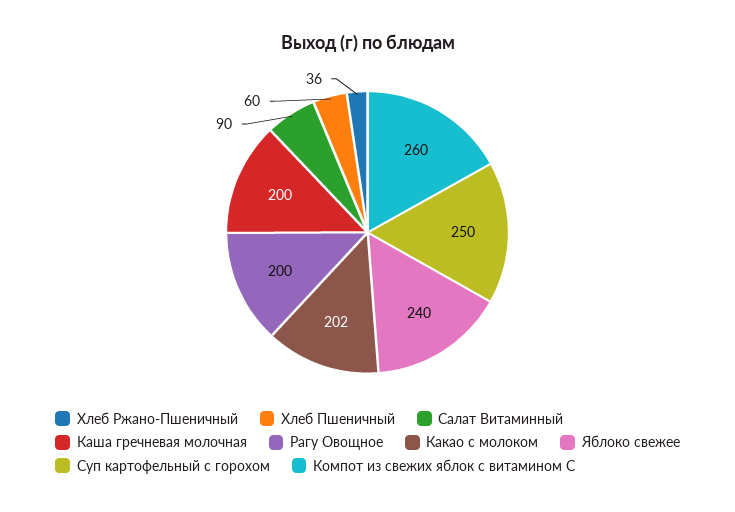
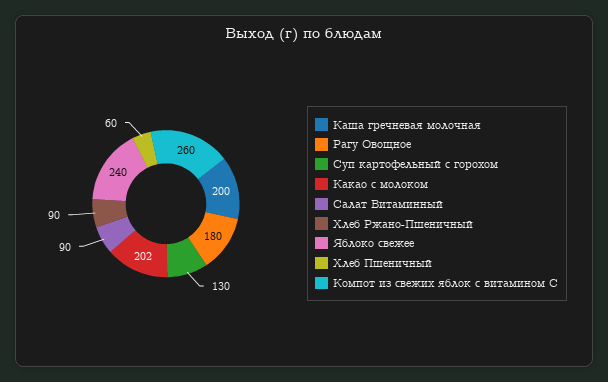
Хлеб Ржано-Пшеничный: 36 -> 90
Рагу Овощное: 200 -> 180
Суп картофельный с горохом: 250 -> 130

